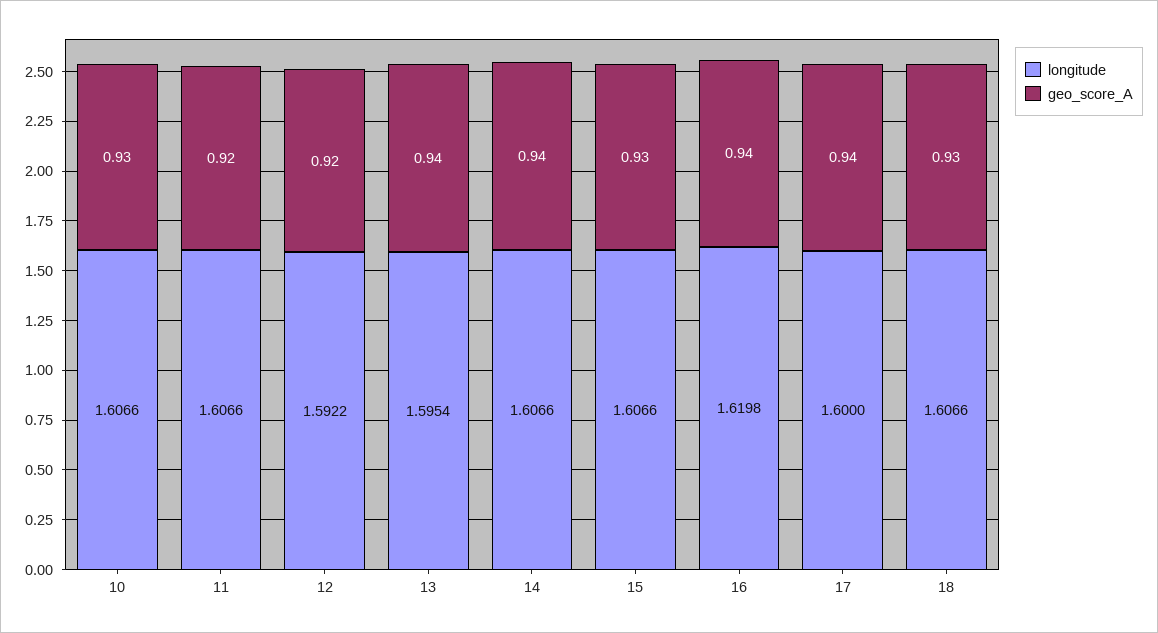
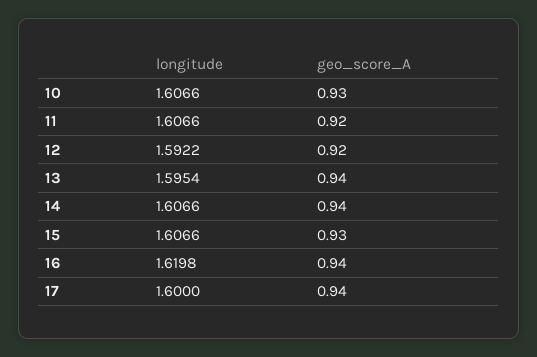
longitude, 18: 1.6066 -> none
geo_score_A, 18: 0.93 -> none

